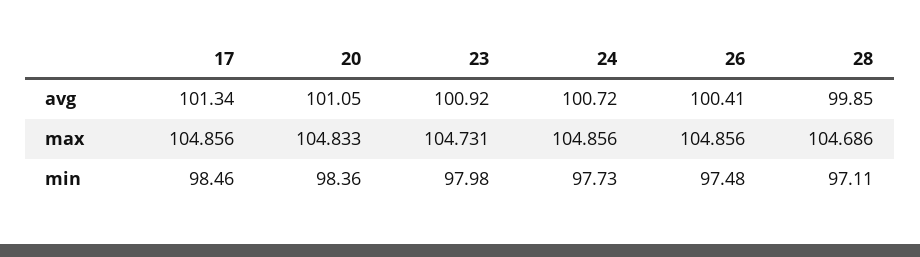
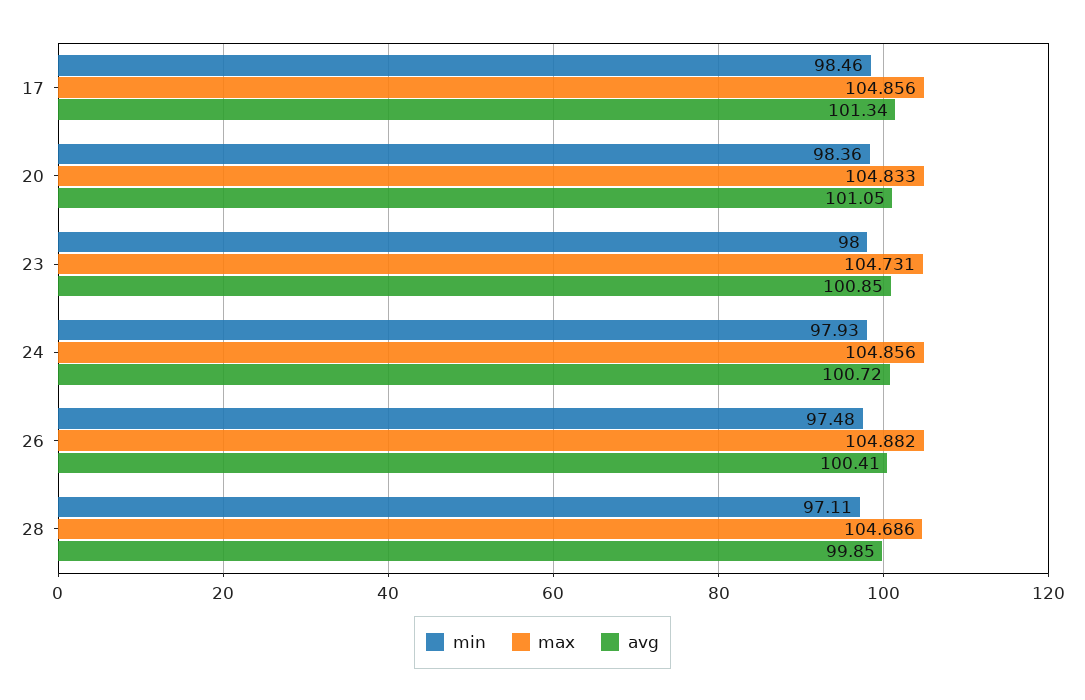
avg, 23: 100.92 -> 100.85
max, 26: 104.856 -> 104.882
min, 23: 97.98 -> 98
min, 24: 97.73 -> 97.93

